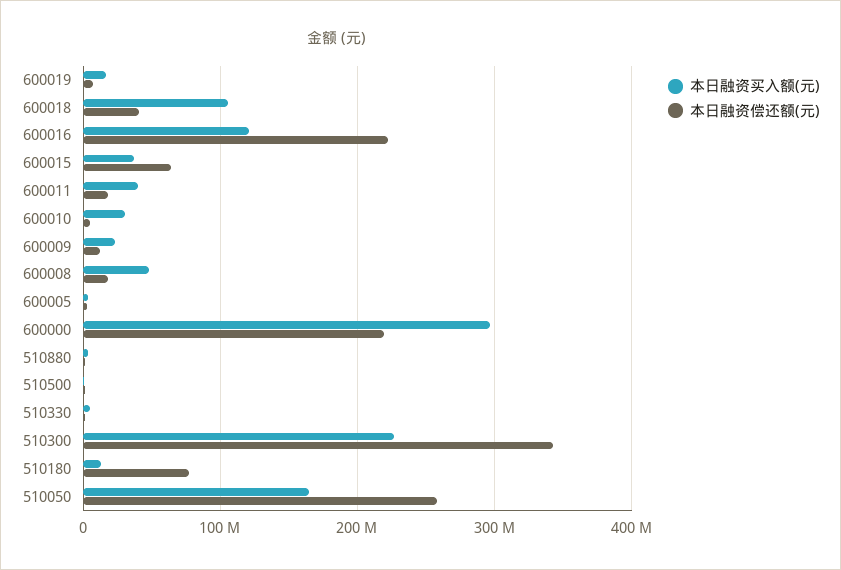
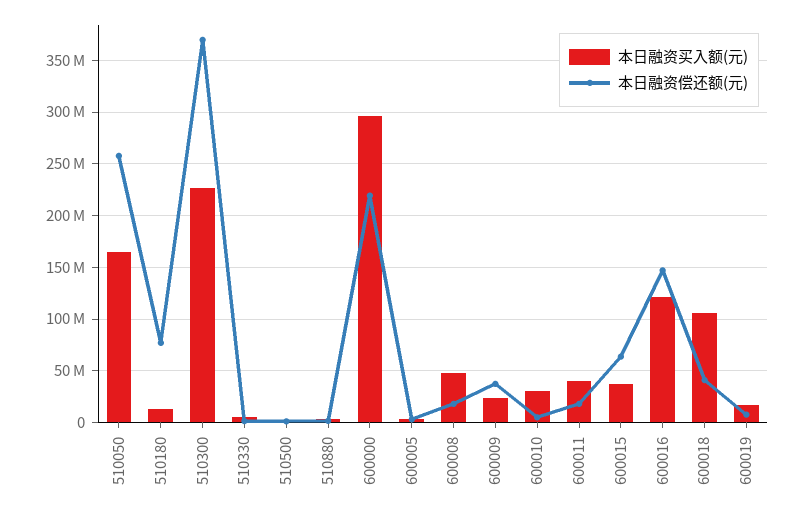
本日融资偿还额(元), 600016: 220000000 -> 150000000
本日融资偿还额(元), 600009: 10000000 -> 40000000
本日融资偿还额(元), 510300: 340000000 -> 370000000

